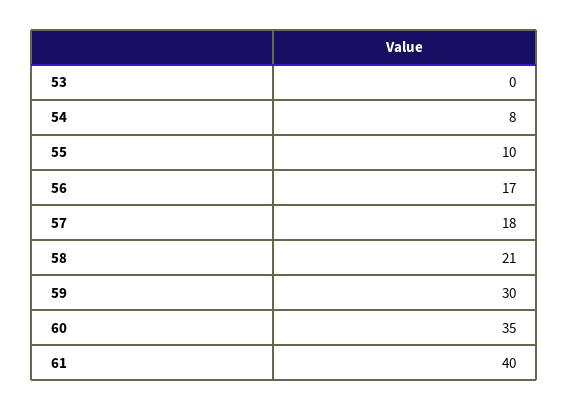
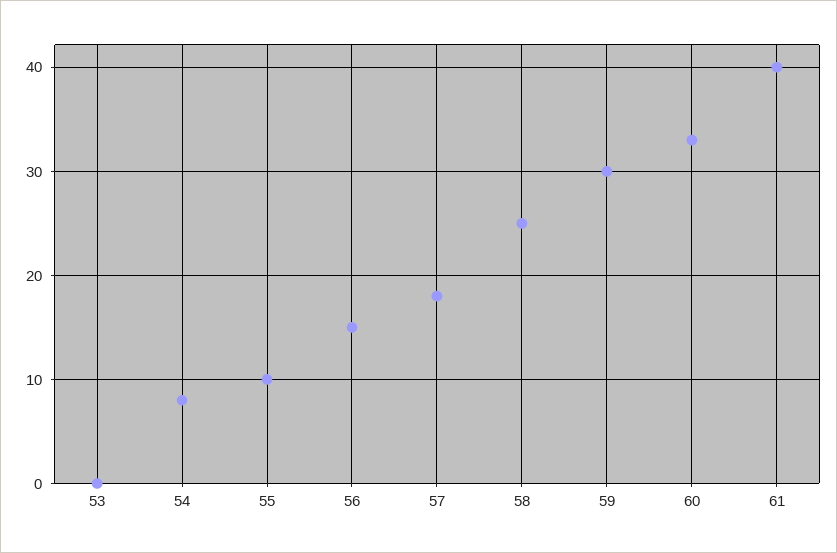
56: 17 -> 15
58: 21 -> 25
60: 35 -> 33

